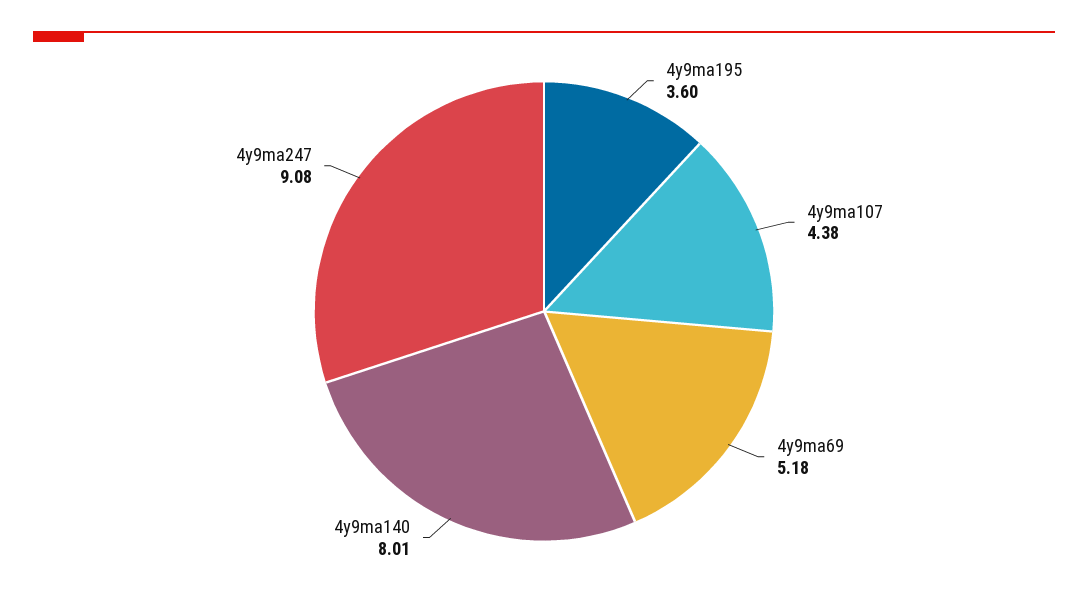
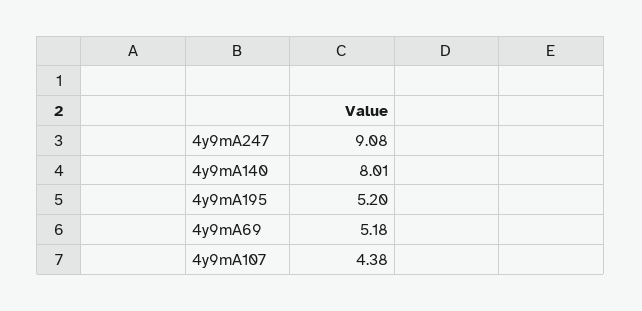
4y9ma195: 3.6 -> 5.2

